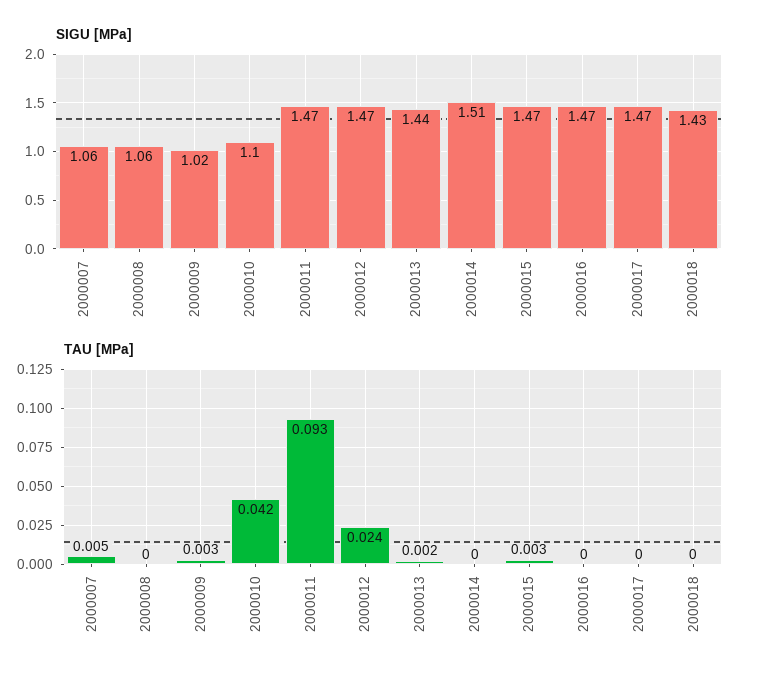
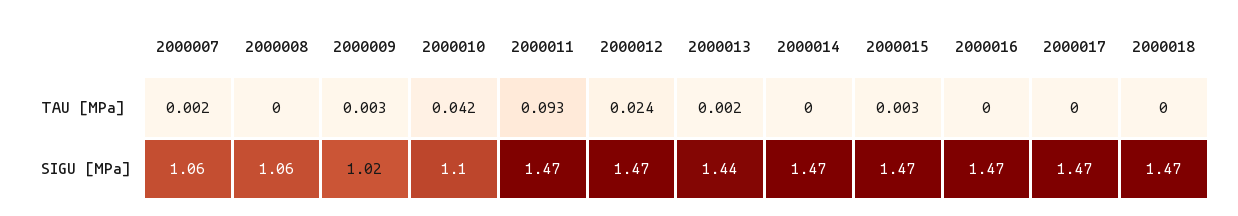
SIGU [MPa], 2000014: 1.51 -> 1.47
SIGU [MPa], 2000018: 1.43 -> 1.47
TAU [MPa], 2000007: 0.005 -> 0.002

